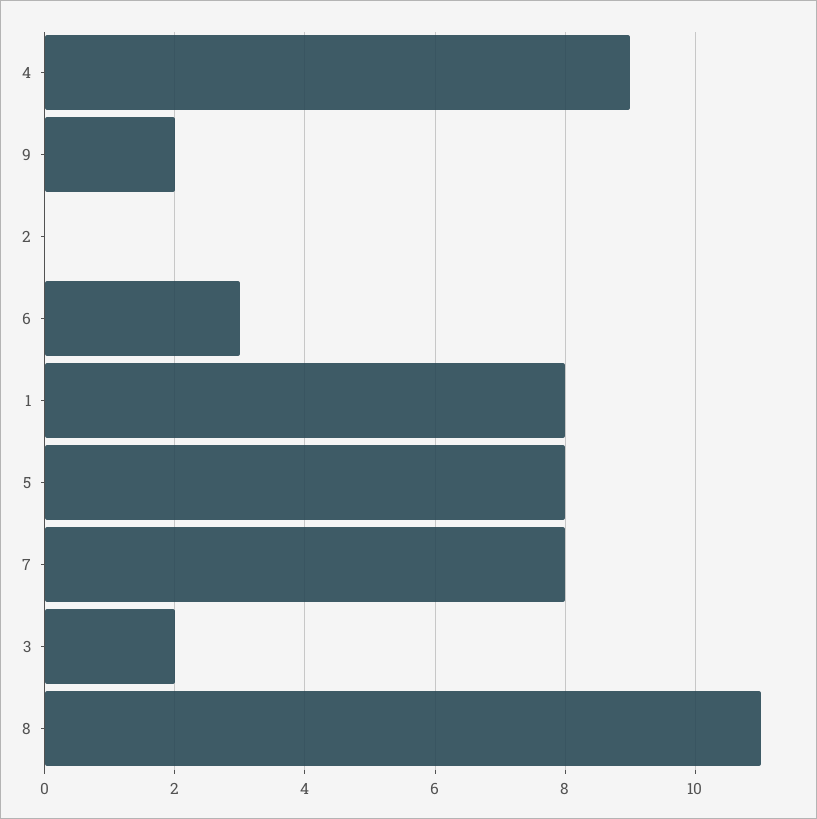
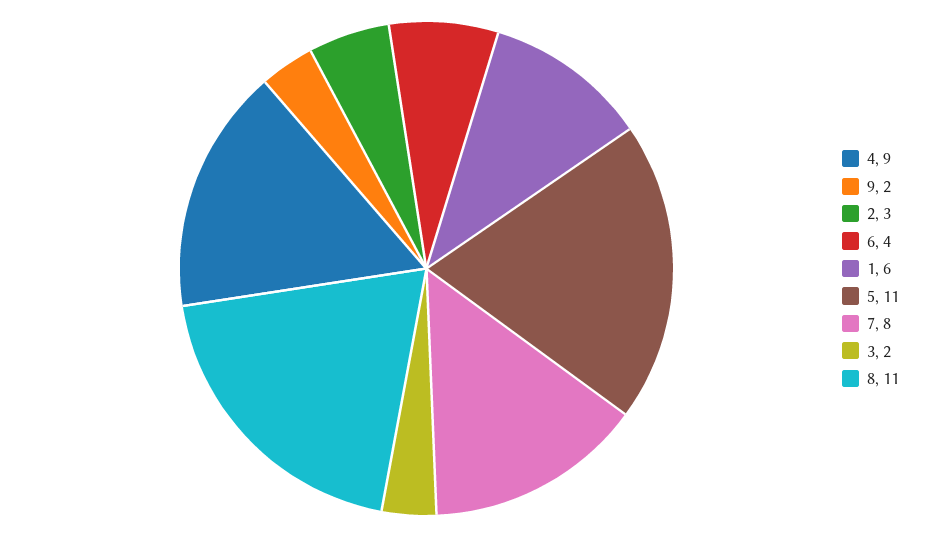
2: 0 -> 3
6: 3 -> 4
1: 8 -> 6
5: 8 -> 11

